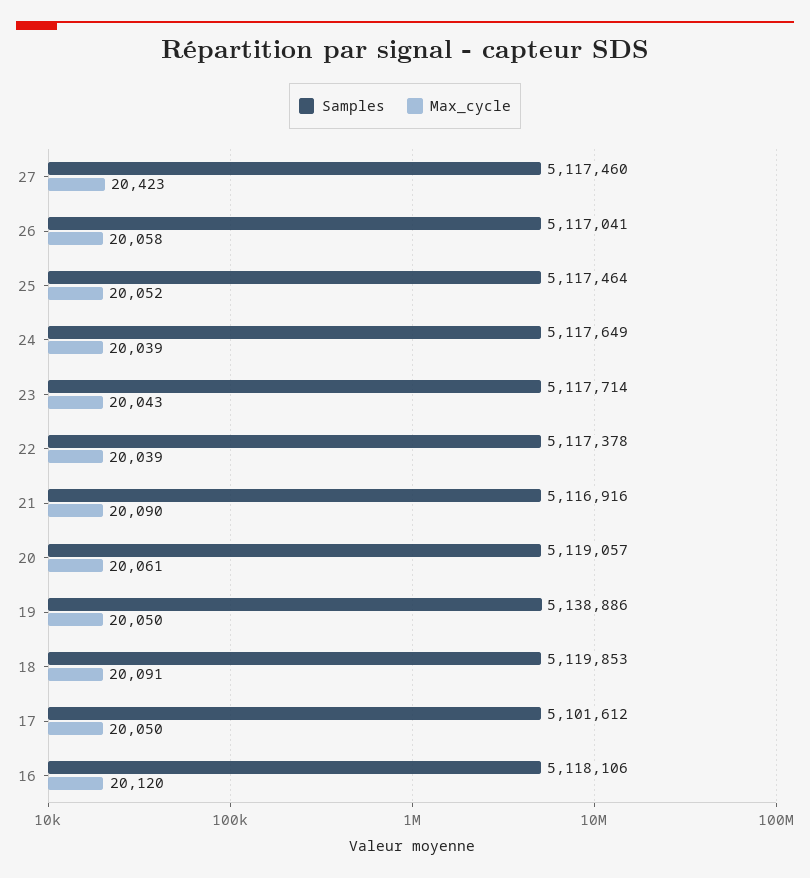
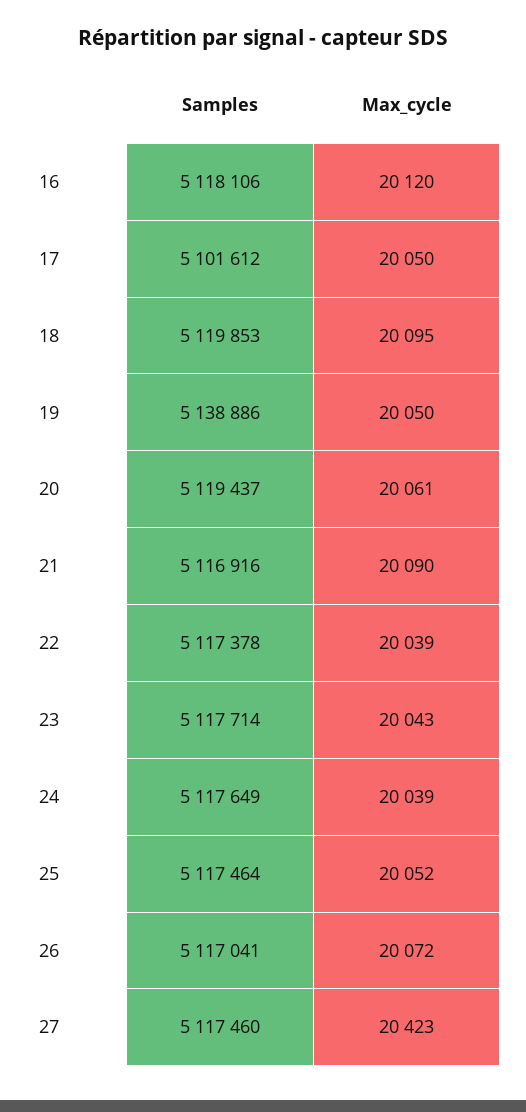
Max_cycle, 26: 20058 -> 20072
Samples, 20: 5119057 -> 5119437
Max_cycle, 18: 20091 -> 20095

